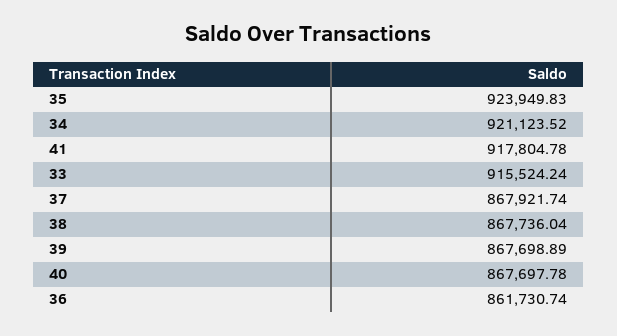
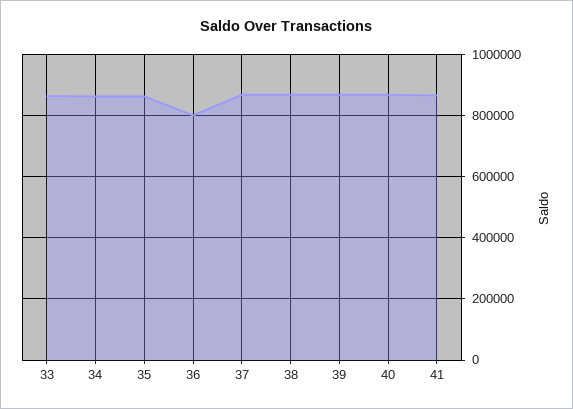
35: 923949.83 -> 860000
34: 921123.52 -> 860000
41: 917804.78 -> 860000
33: 915524.24 -> 860000
36: 861730.74 -> 800000

